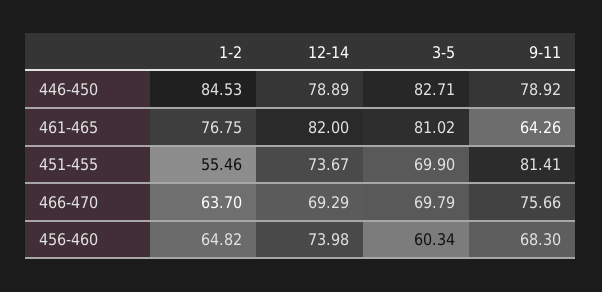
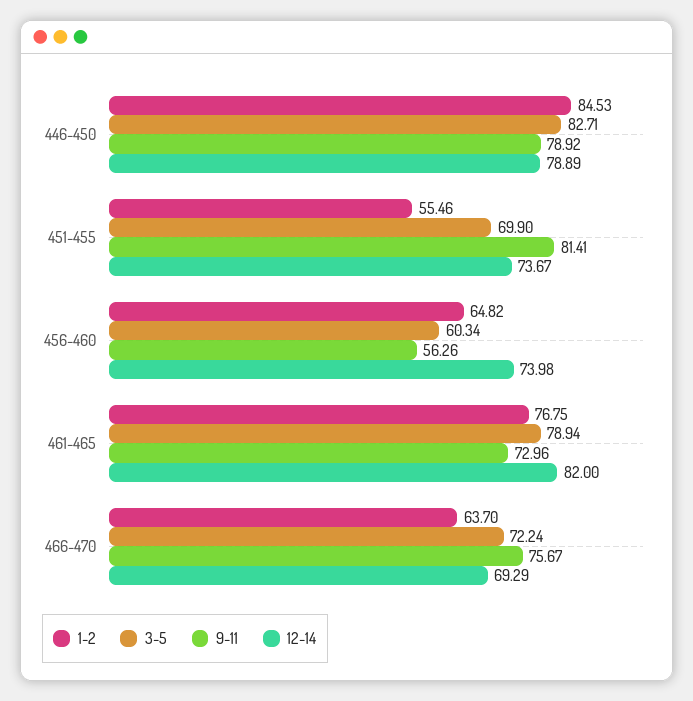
3-5, 461-465: 81.02 -> 78.94
9-11, 461-465: 64.26 -> 72.96
3-5, 466-470: 69.79 -> 72.24
9-11, 466-470: 75.66 -> 75.67
9-11, 456-460: 68.3 -> 56.26

